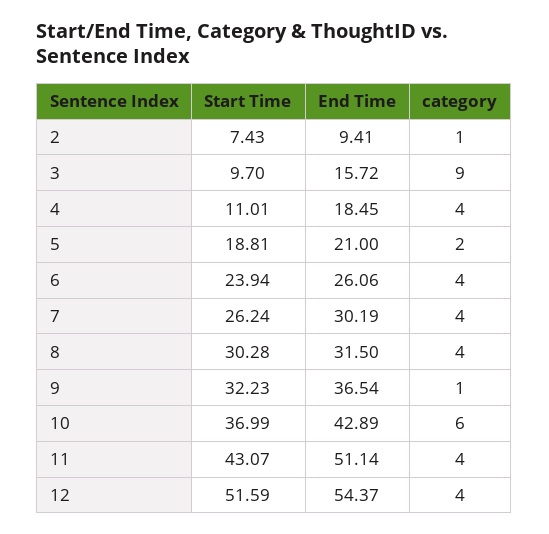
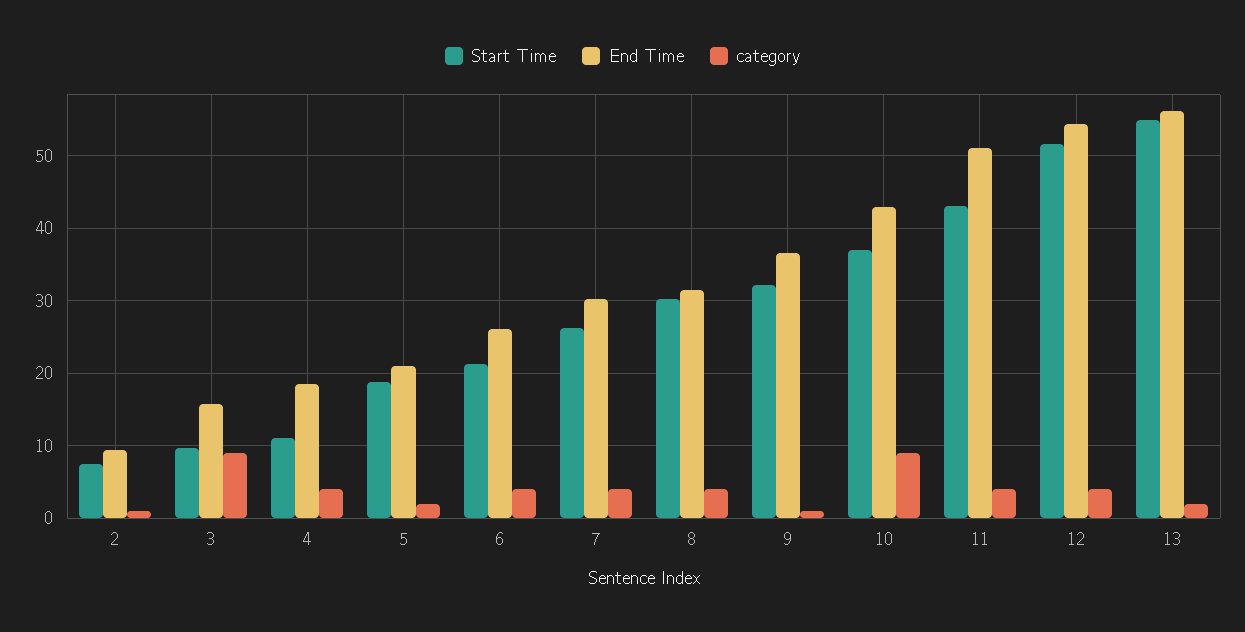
Start Time, 6: 23.94 -> 21
category, 10: 6 -> 9
Start Time, 13: none -> 55
End Time, 13: none -> 56
category, 13: none -> 2

